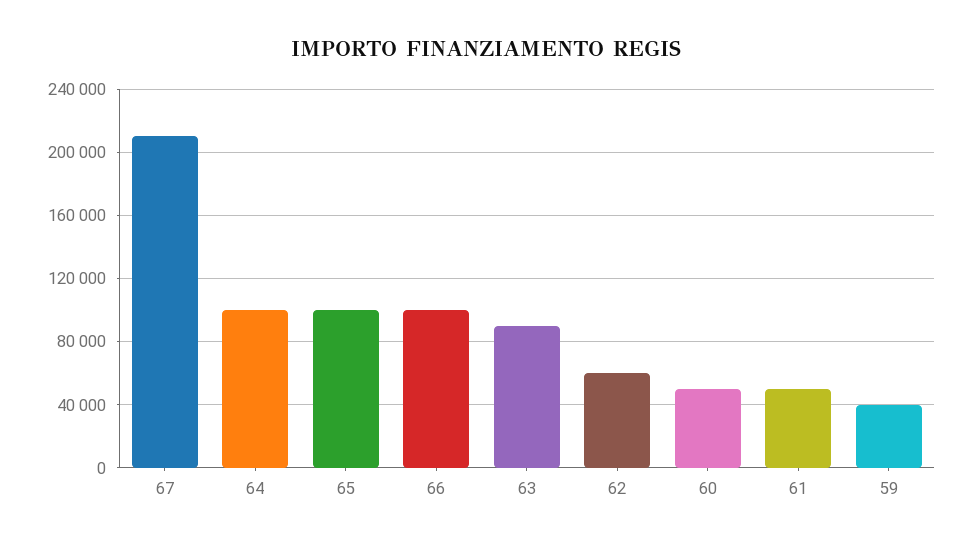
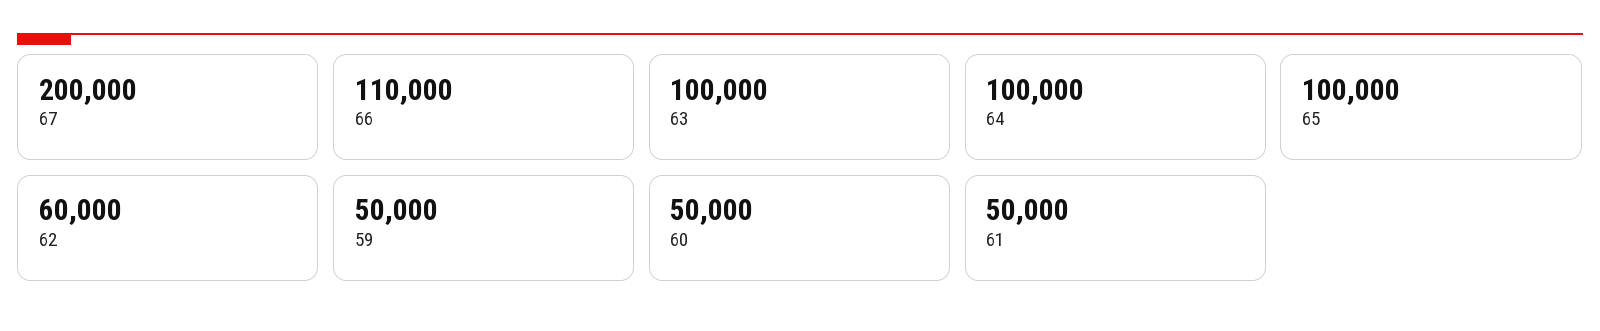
67: 210000 -> 200000
66: 100000 -> 110000
63: 90000 -> 100000
59: 40000 -> 50000

